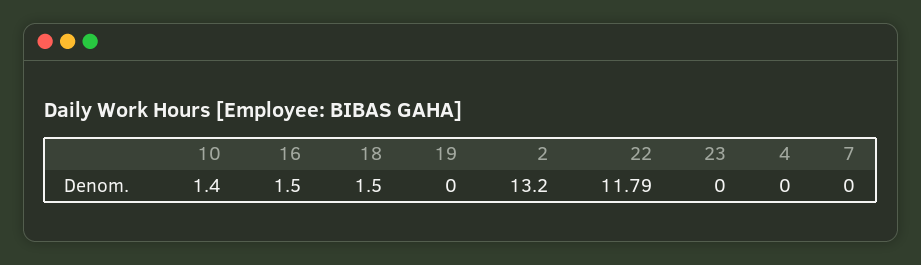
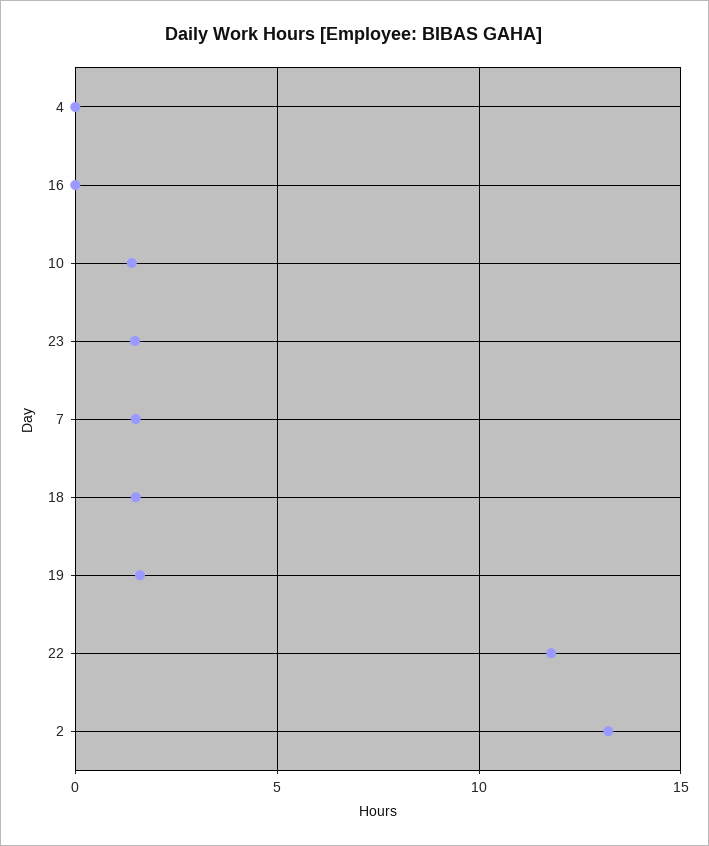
16: 1.5 -> 0
19: 0 -> 1.5
23: 0 -> 1.5
7: 0 -> 1.5

